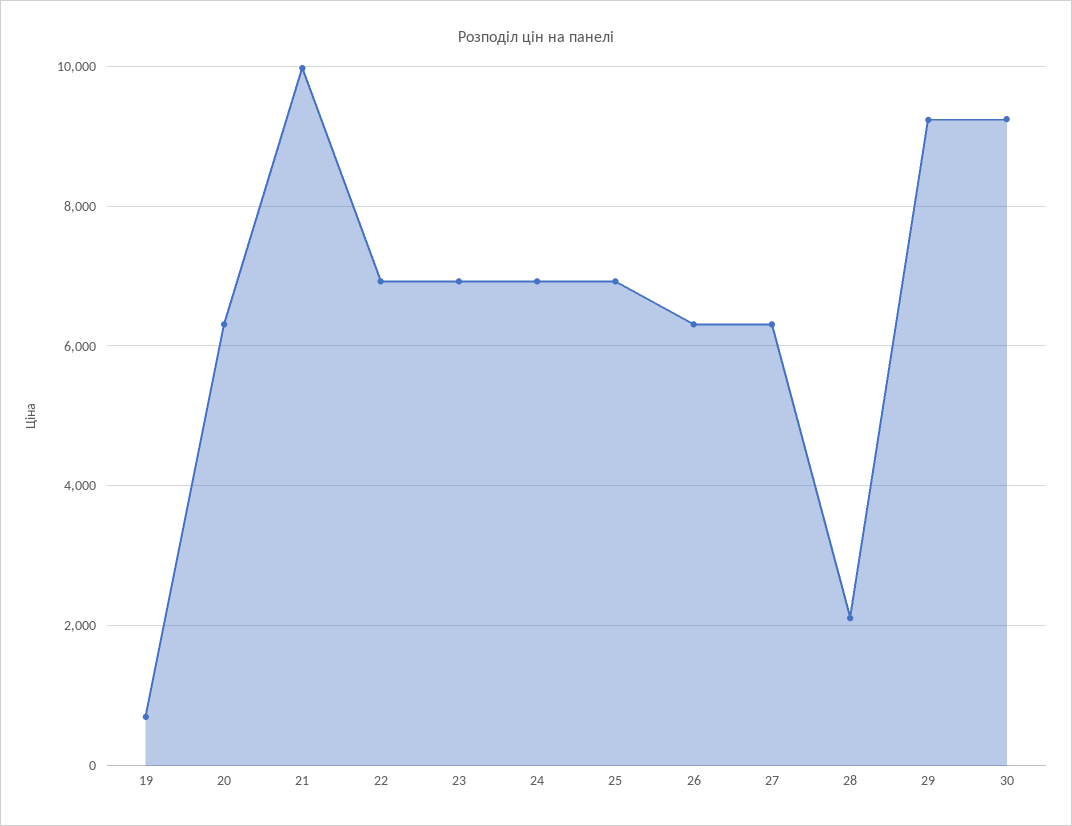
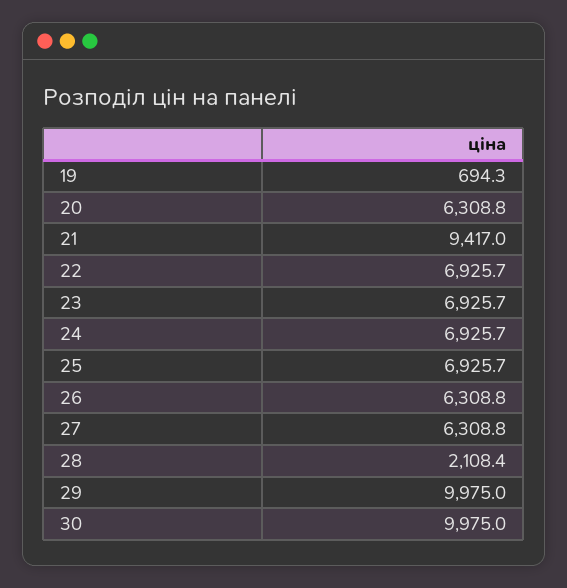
21: 10000 -> 9417
29: 9200 -> 9975
30: 9200 -> 9975

